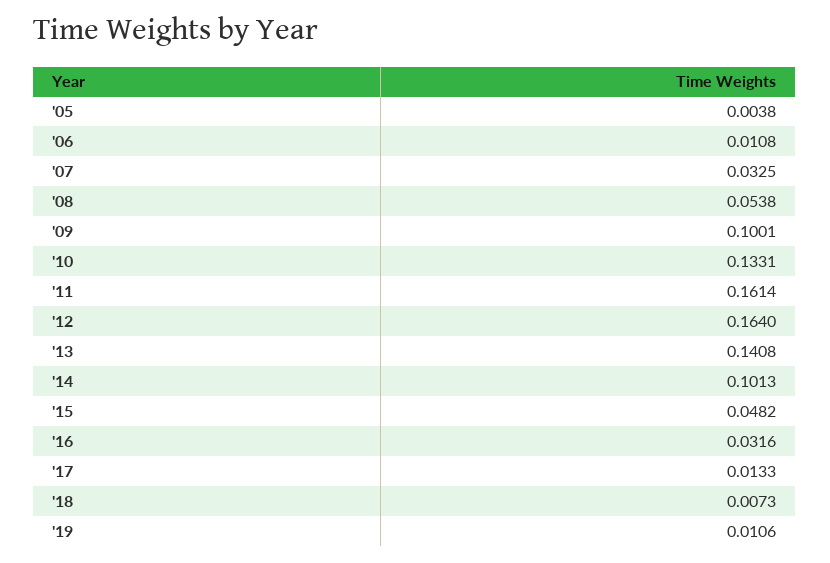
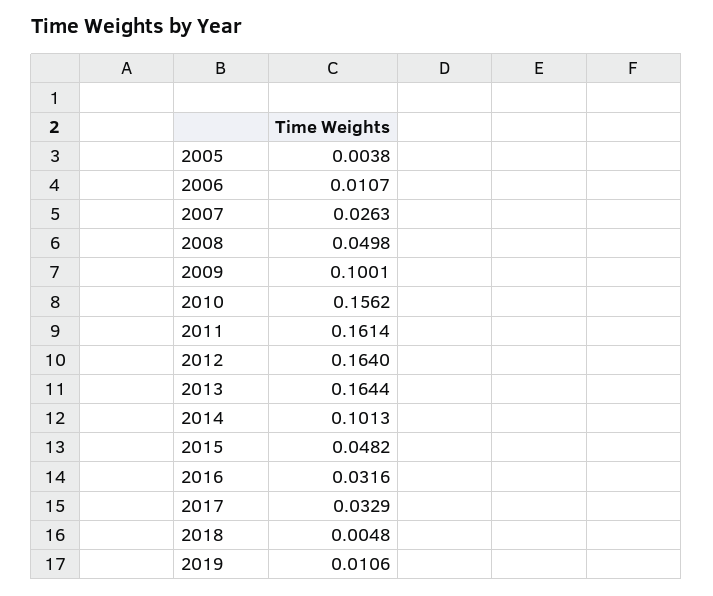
'06: 0.0108 -> 0.0107
'07: 0.0325 -> 0.0263
'08: 0.0538 -> 0.0498
'10: 0.1331 -> 0.1562
'13: 0.1408 -> 0.1644
'17: 0.0133 -> 0.0329
'18: 0.0073 -> 0.0048

